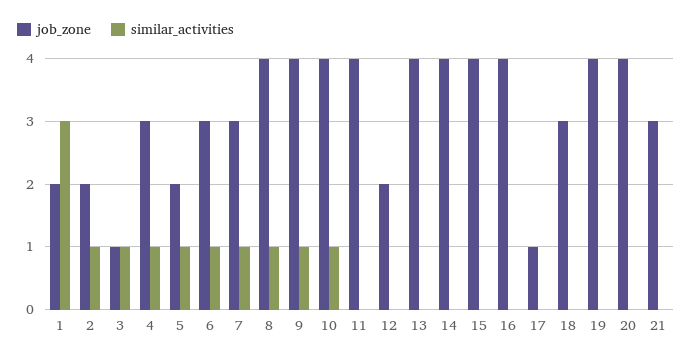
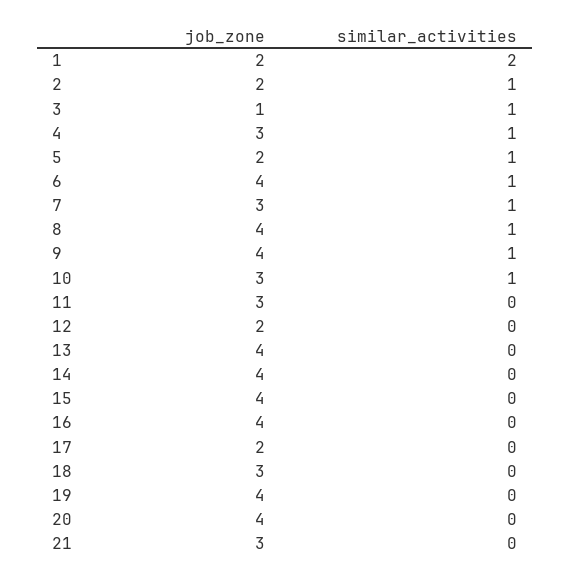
similar_activities, 1: 3 -> 2
job_zone, 6: 3 -> 4
job_zone, 10: 4 -> 3
job_zone, 11: 4 -> 3
job_zone, 17: 1 -> 2

